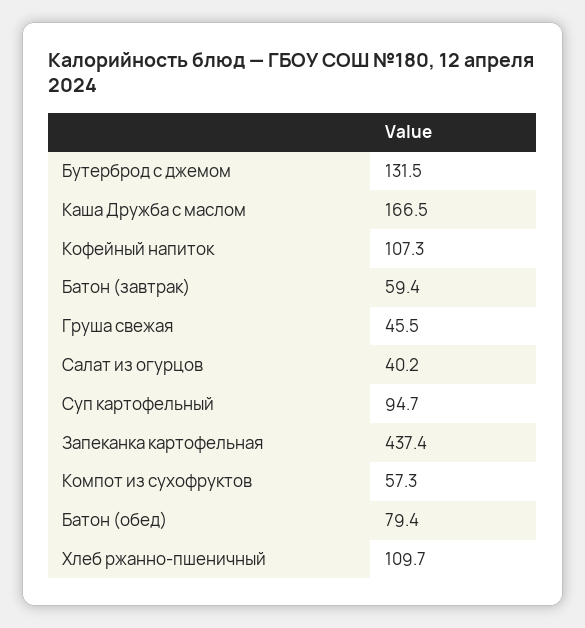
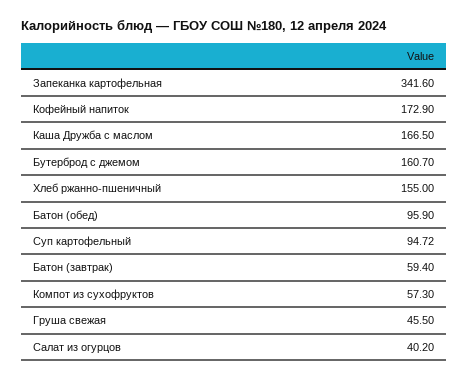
Бутерброд с джемом: 131.5 -> 160.7
Кофейный напиток: 107.3 -> 172.9
Запеканка картофельная: 437.4 -> 341.6
Батон (обед): 79.4 -> 95.9
Хлеб ржанно-пшеничный: 109.7 -> 155

